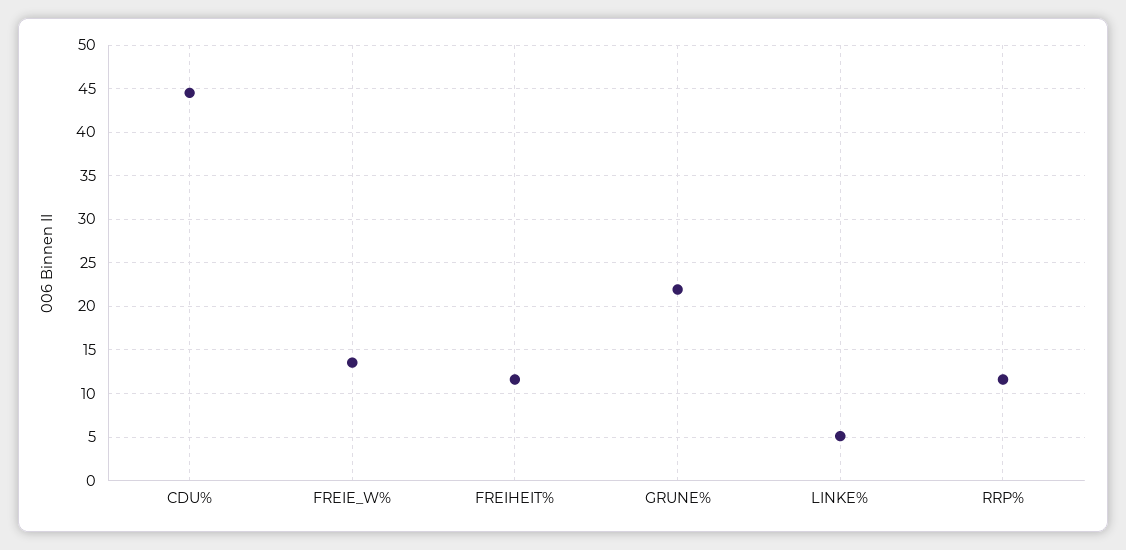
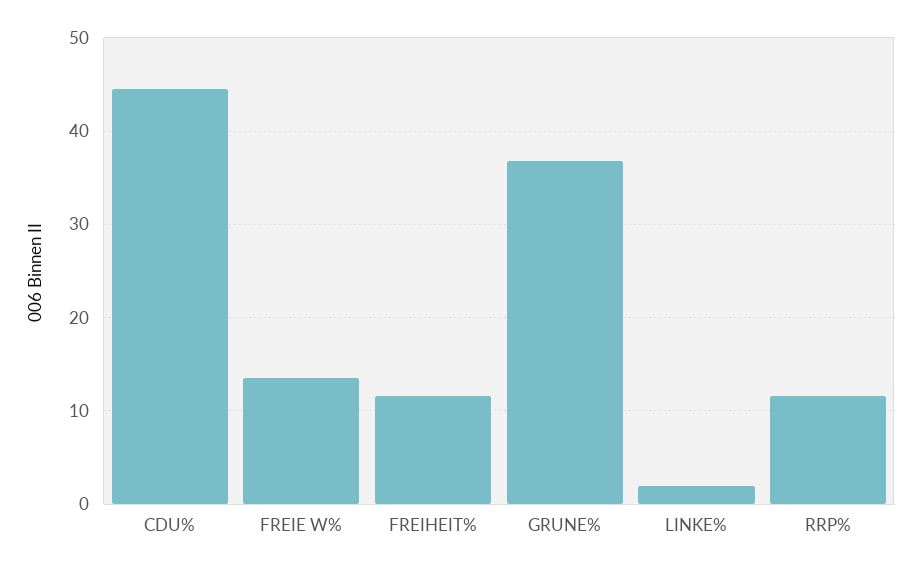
GRUNE%: 22 -> 37
LINKE%: 5 -> 2

